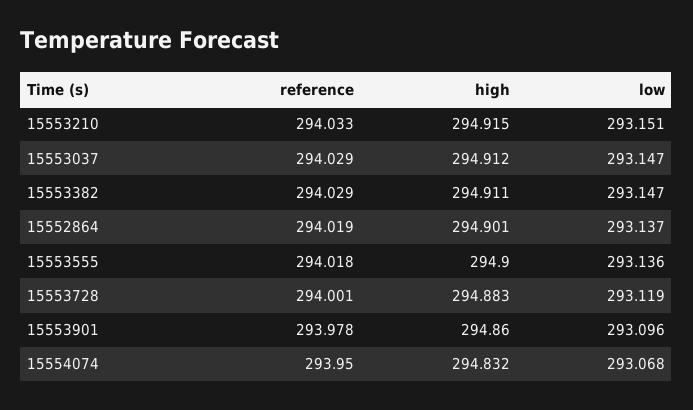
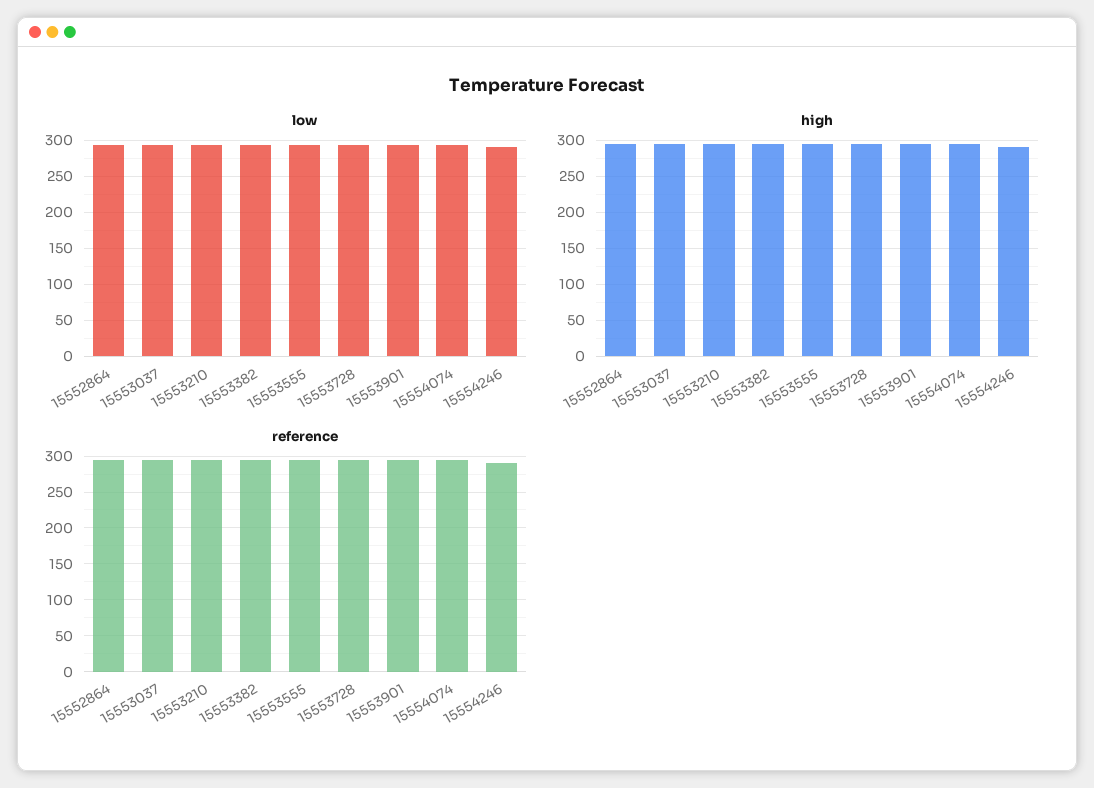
low, 15554246: none -> 290
high, 15554246: none -> 290
reference, 15554246: none -> 290

